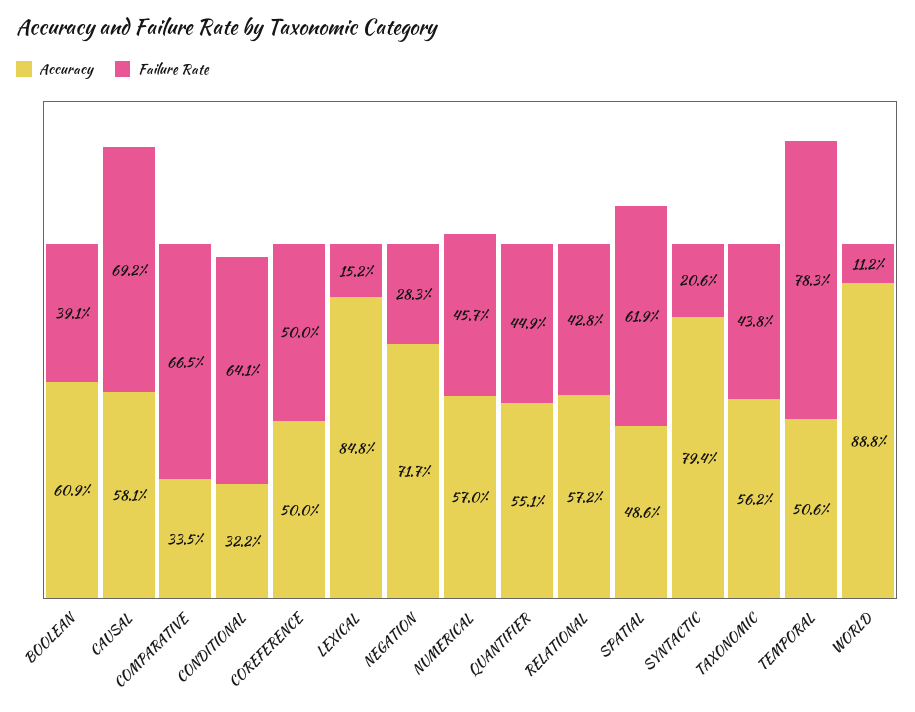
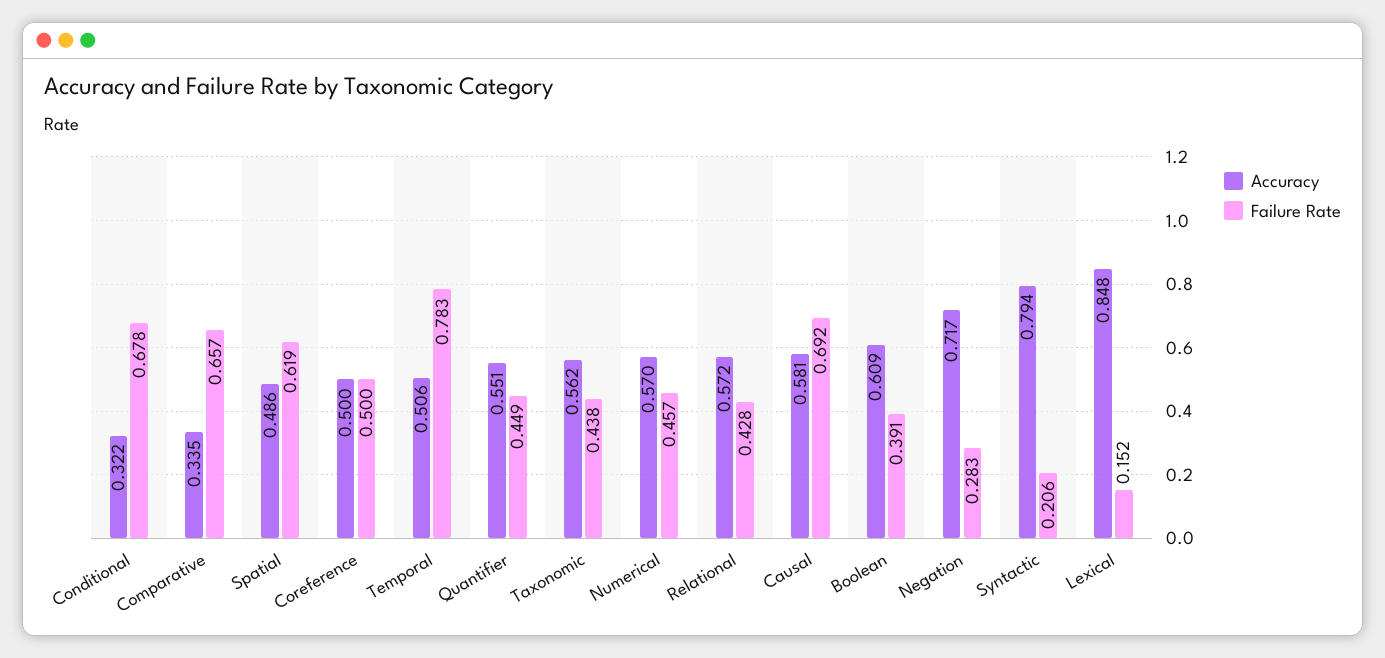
Failure Rate, COMPARATIVE: 0.665 -> 0.657
Failure Rate, CONDITIONAL: 0.641 -> 0.678
Accuracy, WORLD: 0.888 -> none
Failure Rate, WORLD: 0.112 -> none

